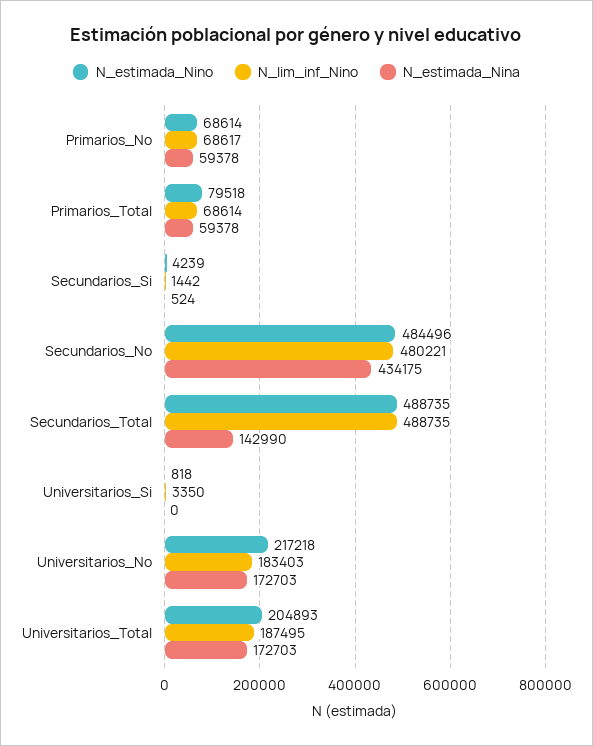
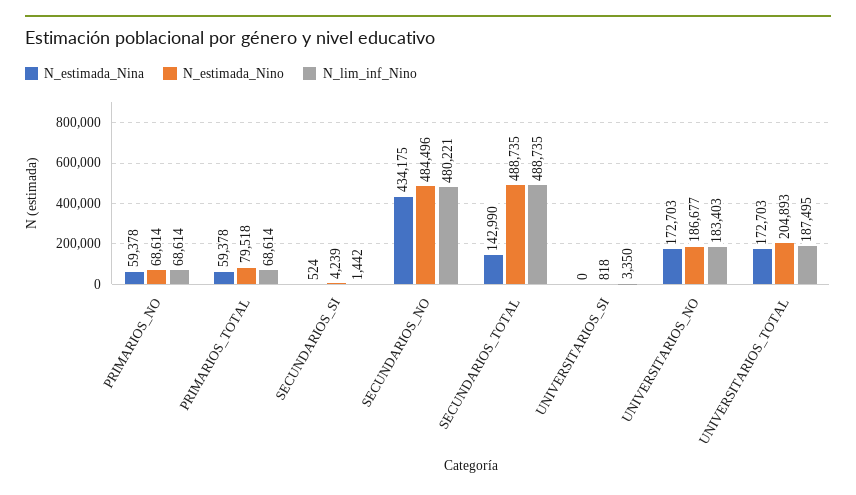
N_lim_inf_Nino, Primarios_No: 68617 -> 68614
N_estimada_Nino, Universitarios_No: 217218 -> 186677

